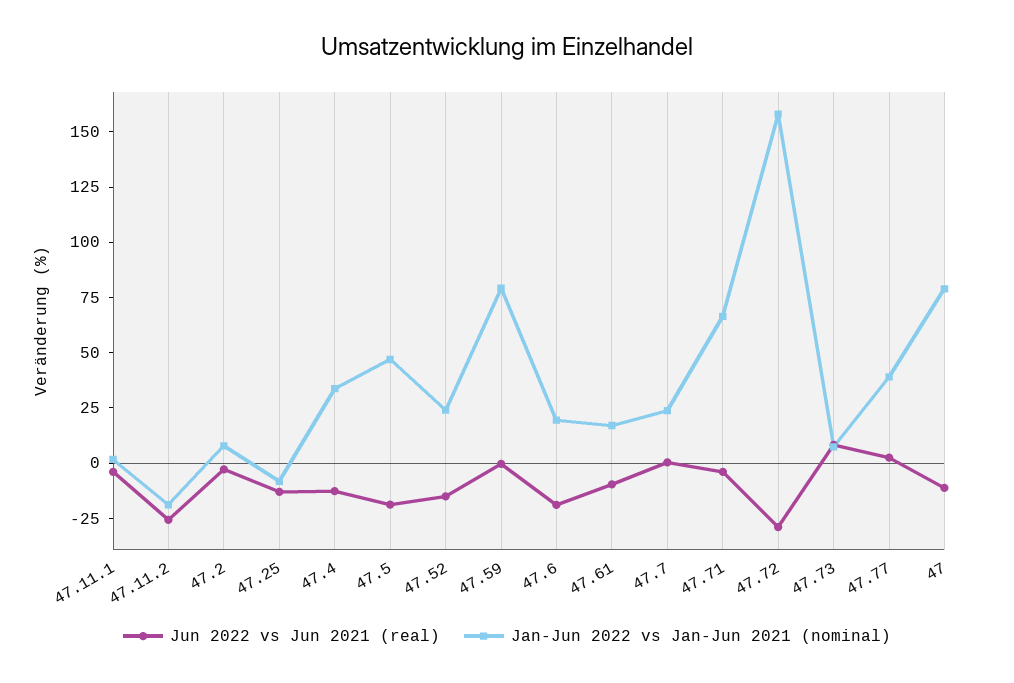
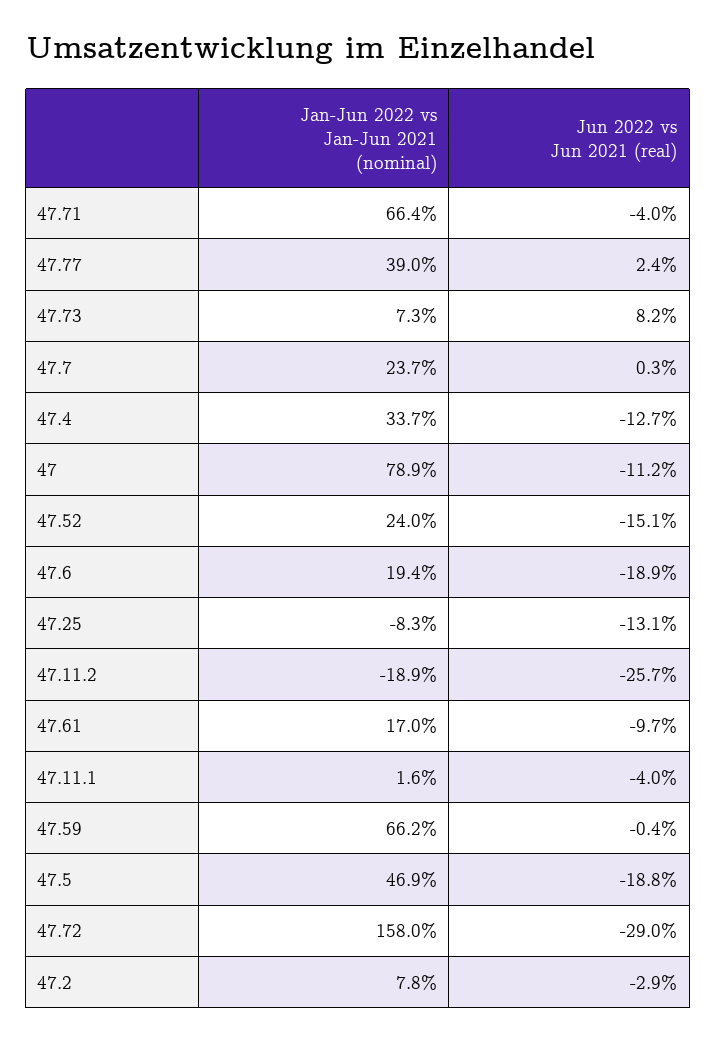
Jan-Jun 2022 vs Jan-Jun 2021 (nominal), 47.59: 80 -> 66.2

